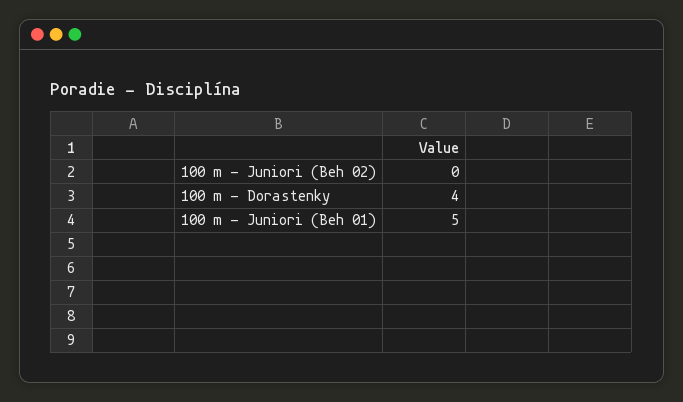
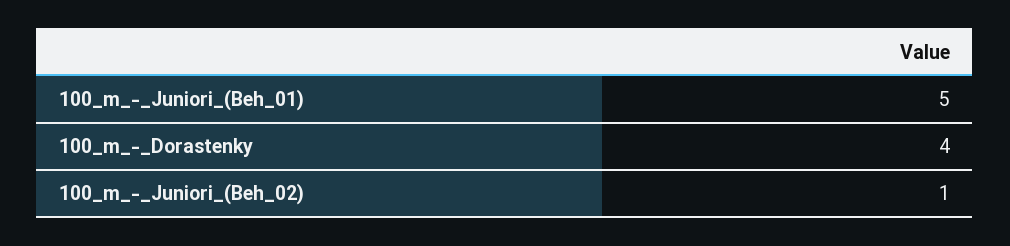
100 m - Juniori (Beh 02): 0 -> 1

